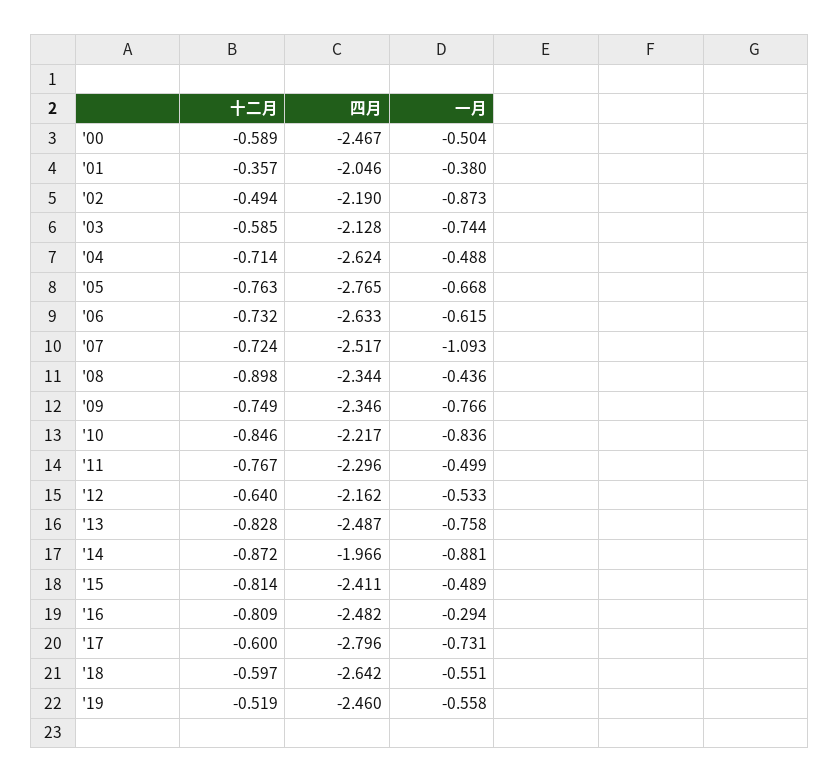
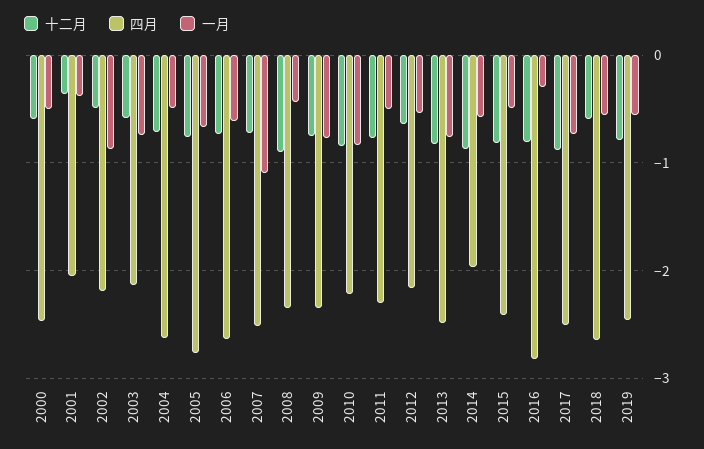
一月, '14: -0.881 -> -0.6
四月, '16: -2.482 -> -2.8
十二月, '17: -0.6 -> -0.9
四月, '17: -2.796 -> -2.5
十二月, '19: -0.519 -> -0.8

